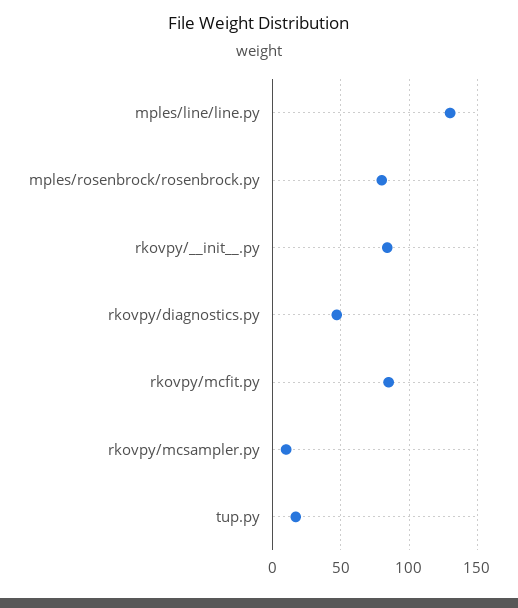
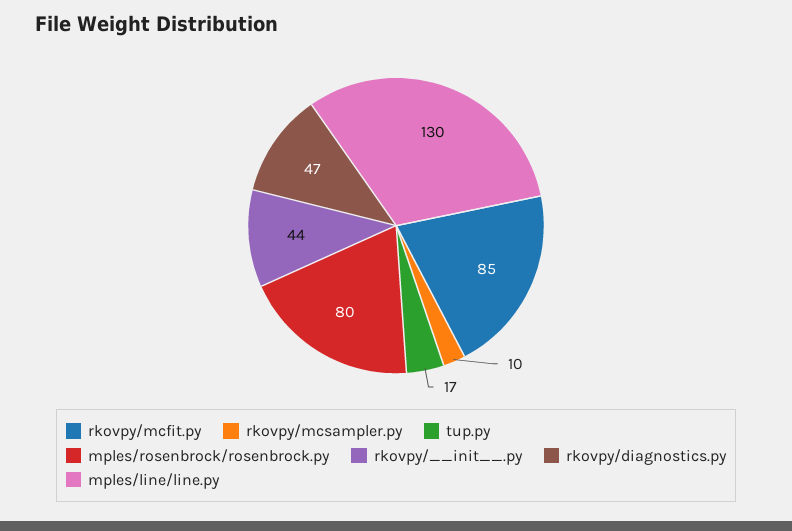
rkovpy/__init__.py: 85 -> 44

